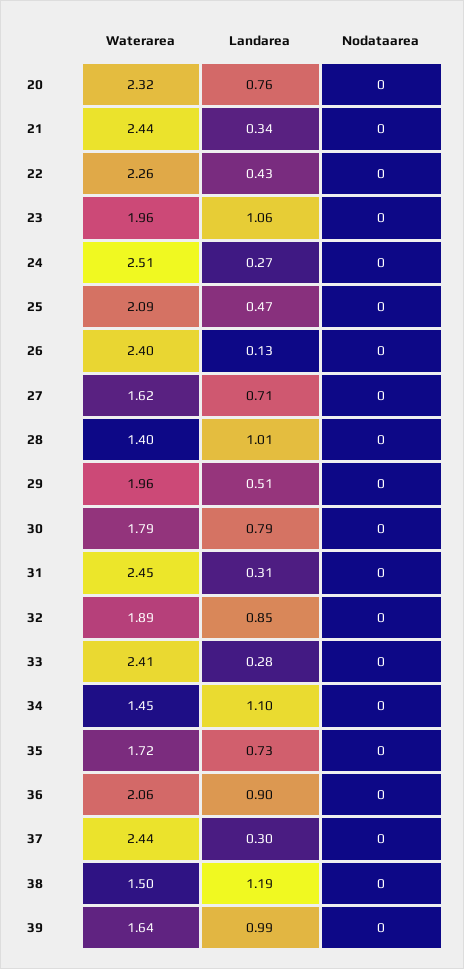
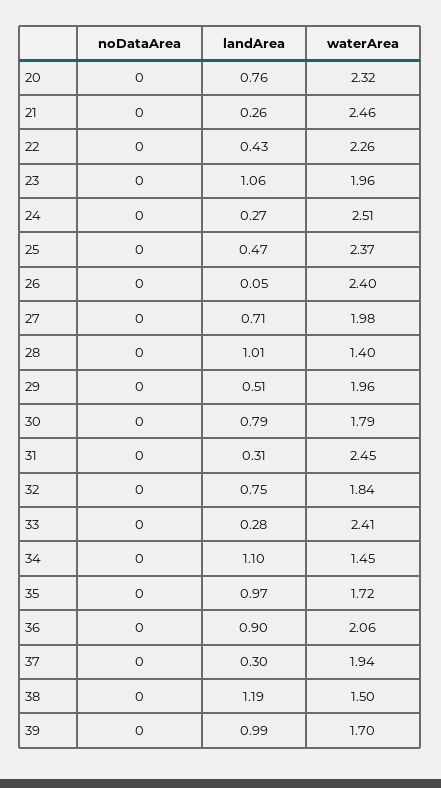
Waterarea, 21: 2.44 -> 2.46
Landarea, 21: 0.34 -> 0.26
Waterarea, 25: 2.09 -> 2.37
Landarea, 26: 0.13 -> 0.05
Waterarea, 27: 1.62 -> 1.98
Waterarea, 32: 1.89 -> 1.84
Landarea, 32: 0.85 -> 0.75
Landarea, 35: 0.73 -> 0.97
Waterarea, 37: 2.44 -> 1.94
Waterarea, 39: 1.64 -> 1.7

